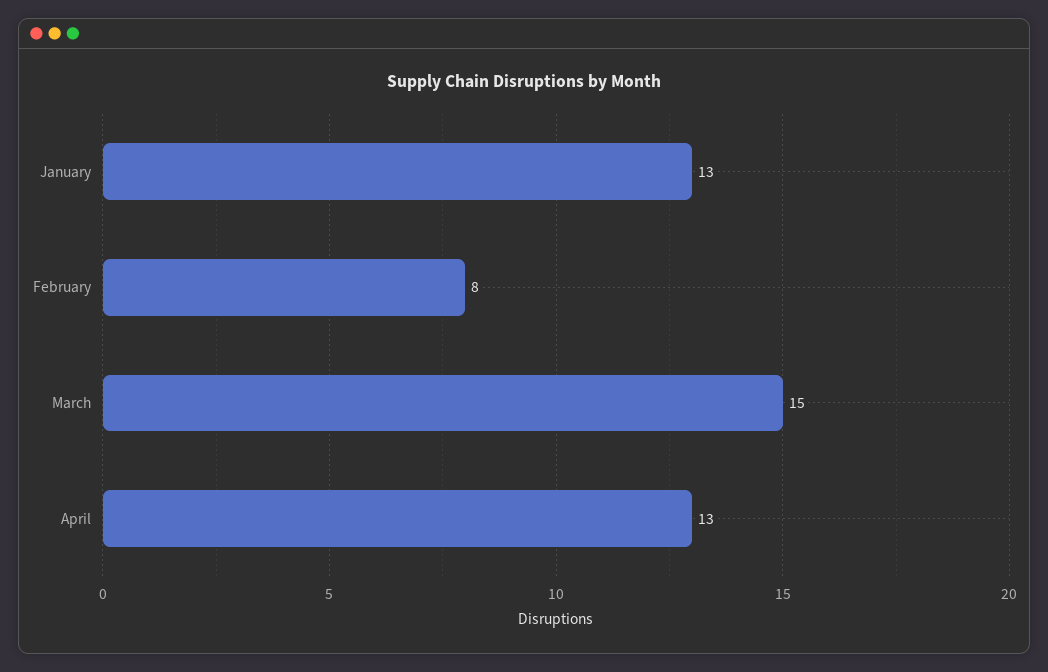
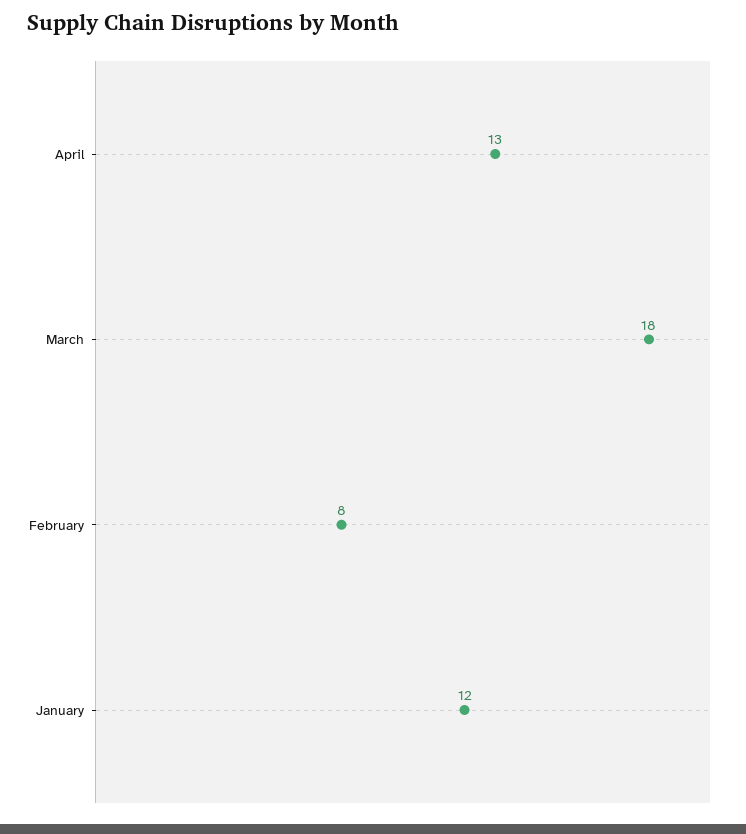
January: 13 -> 12
March: 15 -> 18

